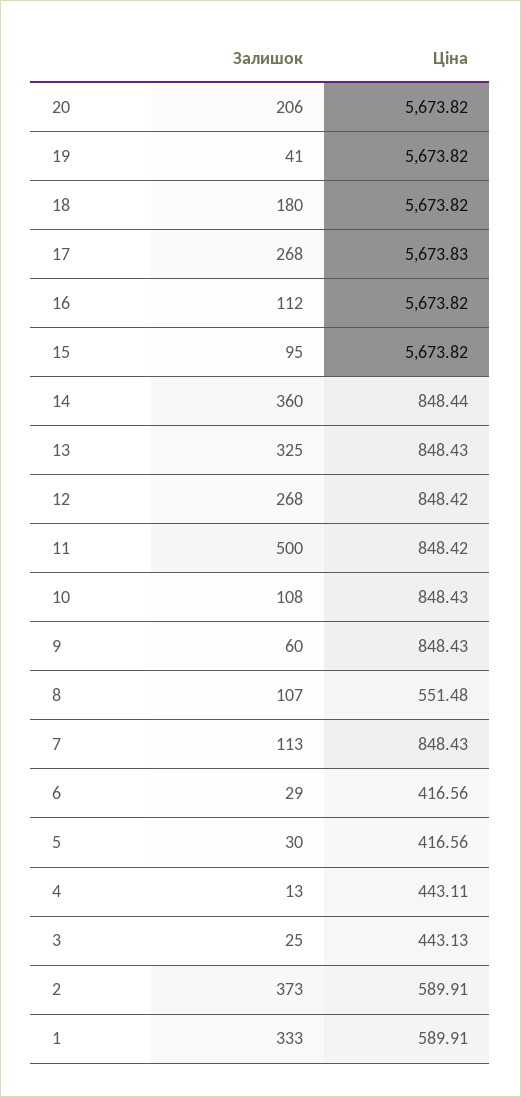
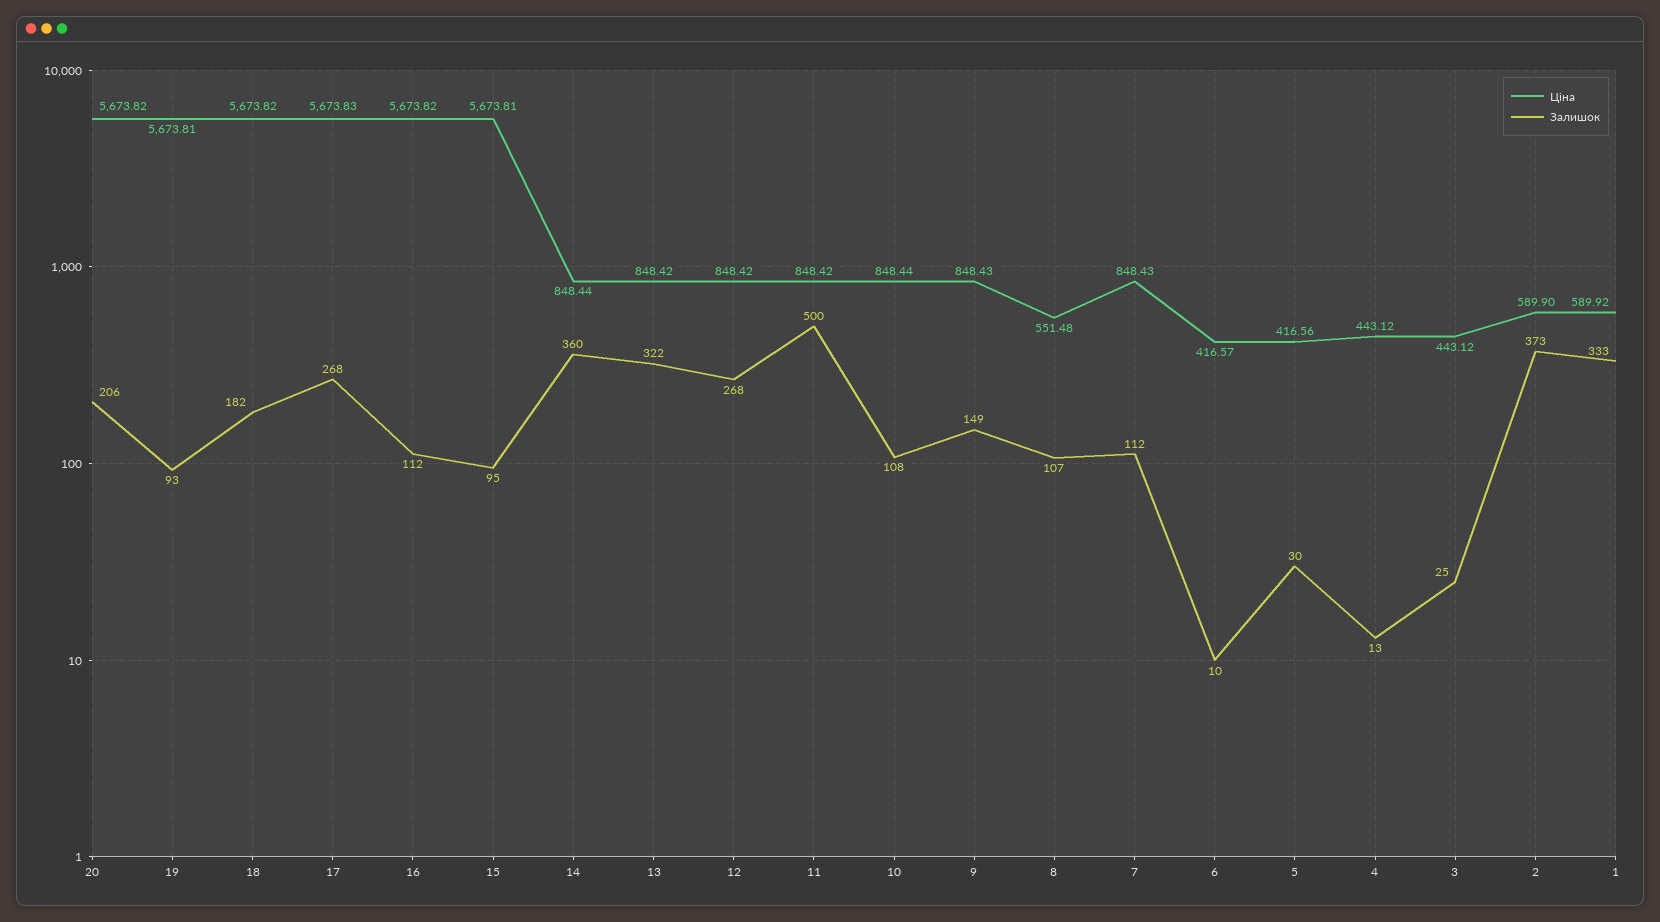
Залишок, 19: 41 -> 93
Ціна, 19: 5673.82 -> 5673.81
Залишок, 18: 180 -> 182
Ціна, 15: 5673.82 -> 5673.81
Залишок, 13: 325 -> 322
Ціна, 13: 848.43 -> 848.42
Ціна, 10: 848.43 -> 848.44
Залишок, 9: 60 -> 149
Залишок, 7: 113 -> 112
Залишок, 6: 29 -> 10
Ціна, 6: 416.56 -> 416.57
Ціна, 4: 443.11 -> 443.12
Ціна, 3: 443.13 -> 443.12
Ціна, 2: 589.91 -> 589.9
Ціна, 1: 589.91 -> 589.92

